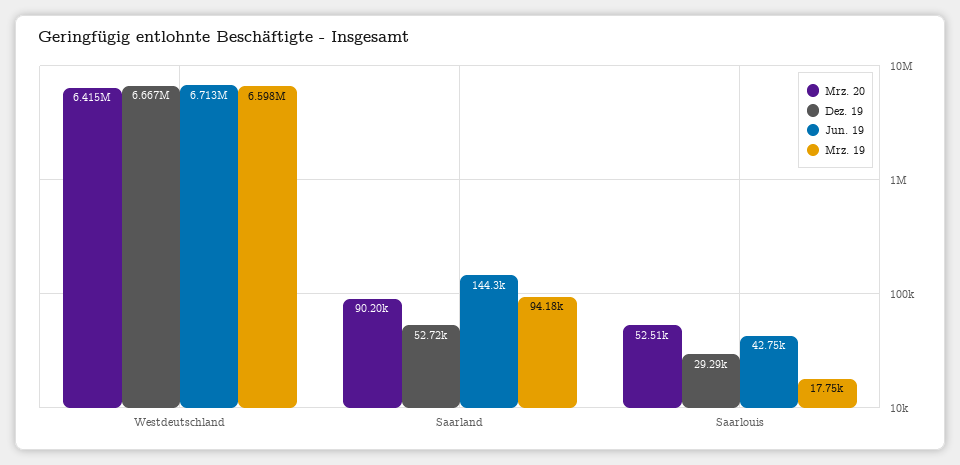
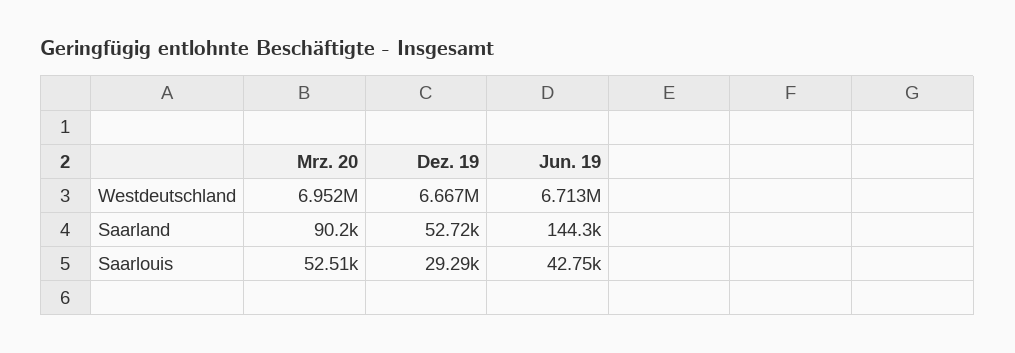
Mrz. 20, Westdeutschland: 6415000 -> 6952000
Mrz. 19, Westdeutschland: 6598000 -> none
Mrz. 19, Saarland: 94180 -> none
Mrz. 19, Saarlouis: 17750 -> none

